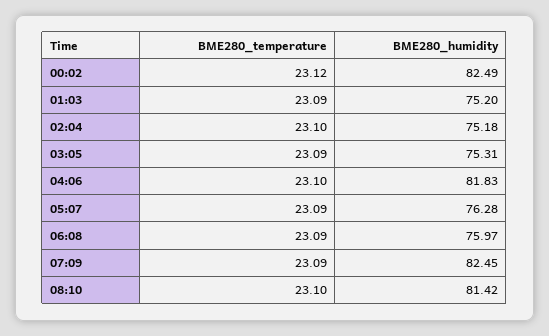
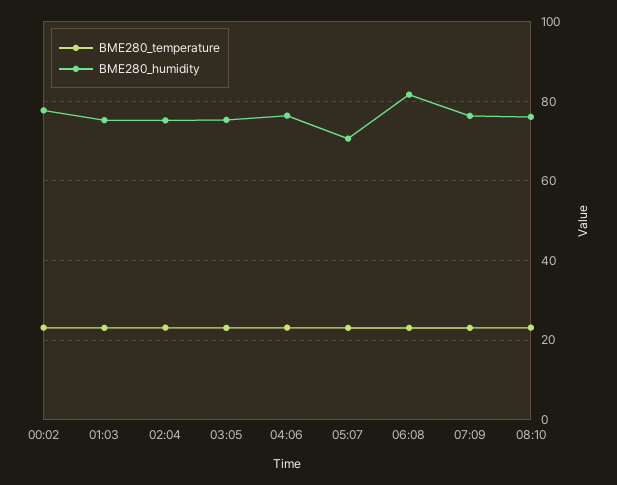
BME280_humidity, 00:02: 82.49 -> 78
BME280_humidity, 04:06: 81.83 -> 76
BME280_humidity, 05:07: 76.28 -> 70
BME280_humidity, 06:08: 75.97 -> 82
BME280_humidity, 07:09: 82.45 -> 76
BME280_humidity, 08:10: 81.42 -> 76

